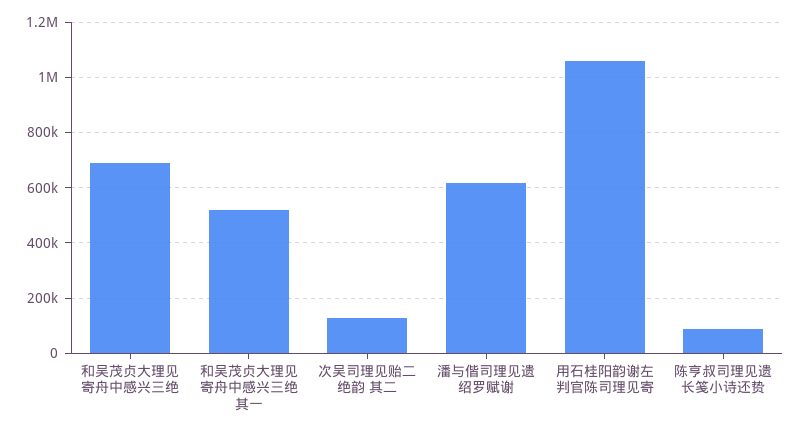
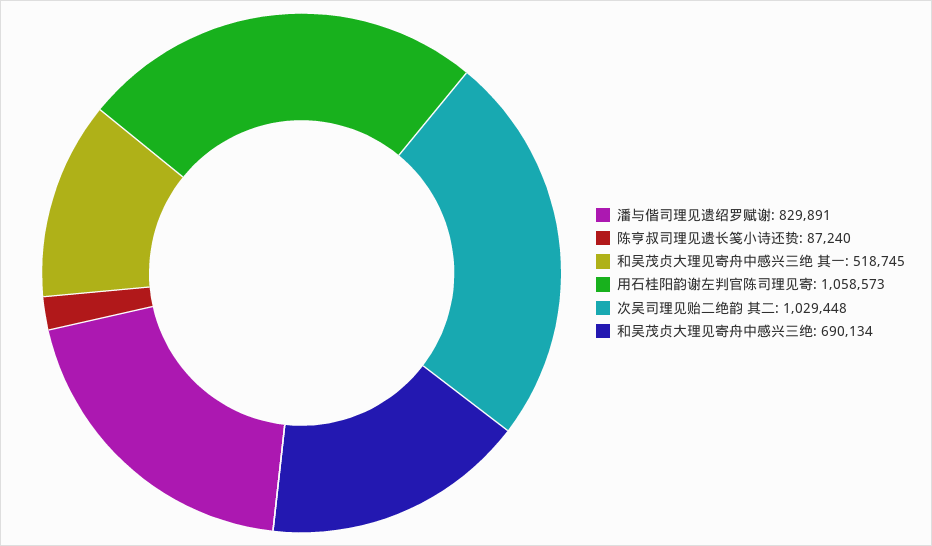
次吴司理见贻二绝韵 其二: 125000 -> 1029448
潘与偕司理见遗绍罗赋谢: 625000 -> 829891

